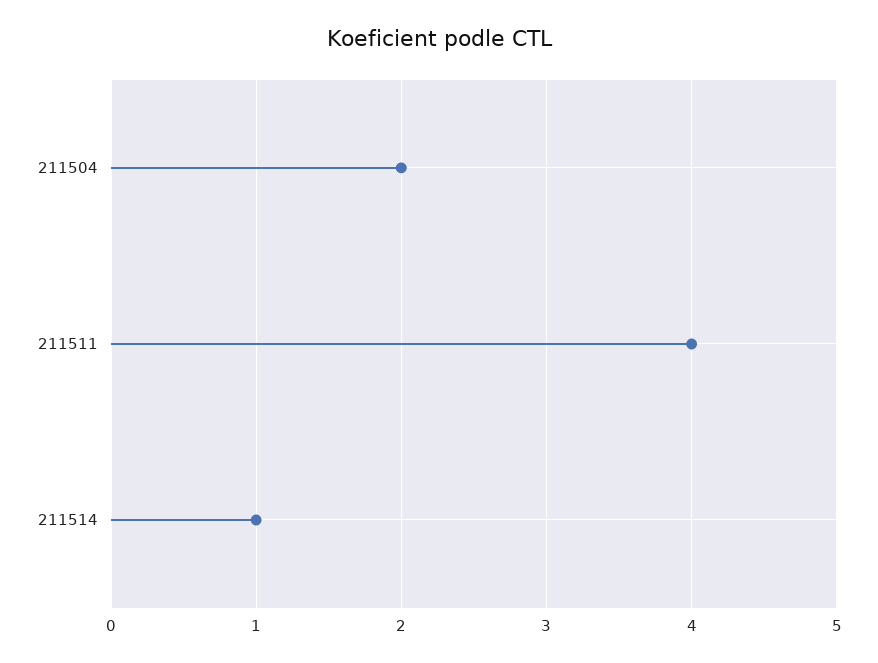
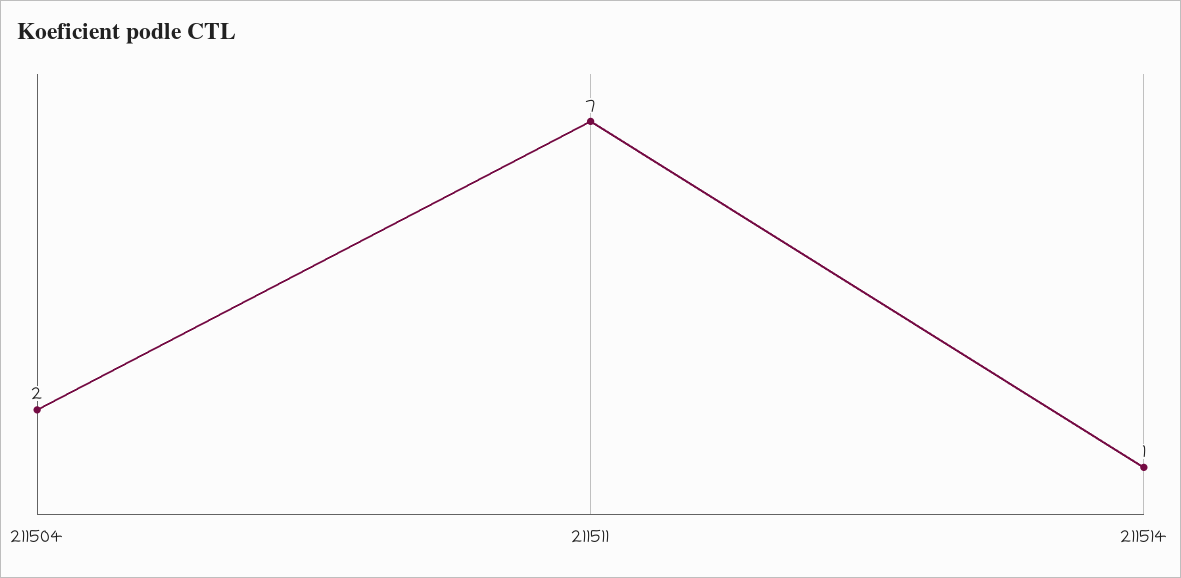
211511: 4 -> 7

